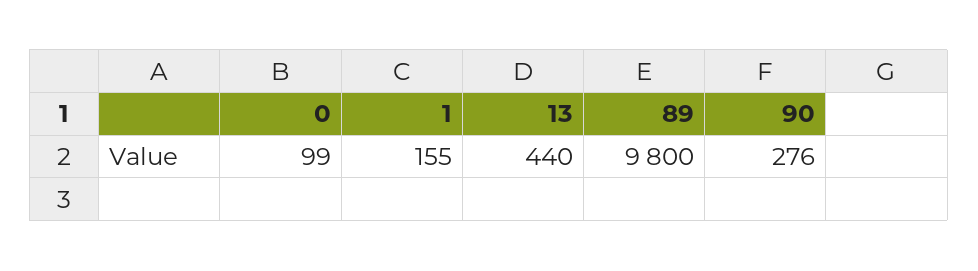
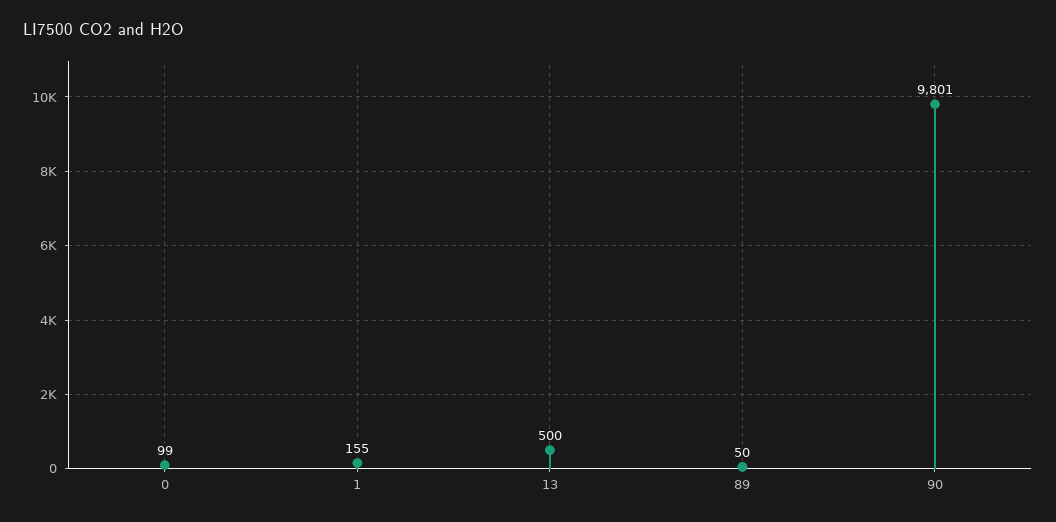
13: 440 -> 500
89: 9800 -> 50
90: 276 -> 9801

